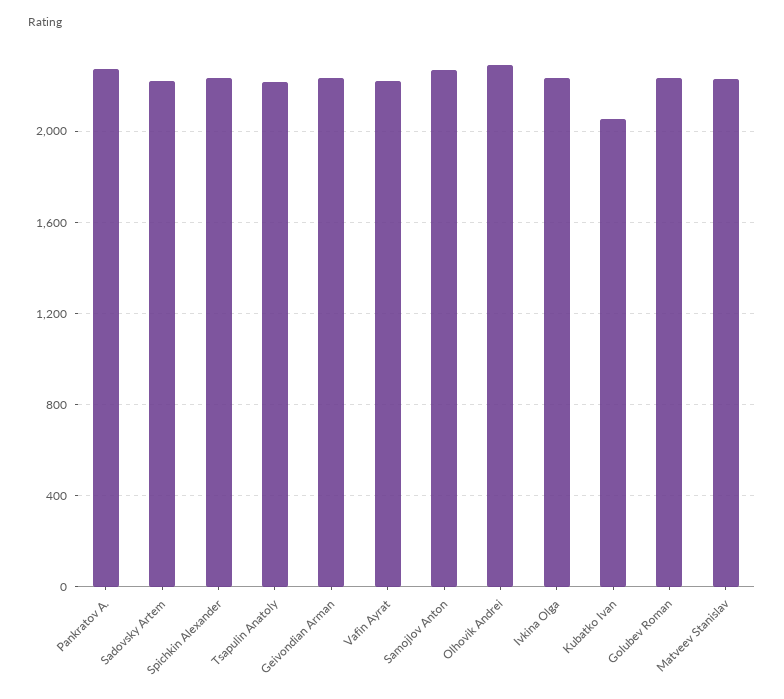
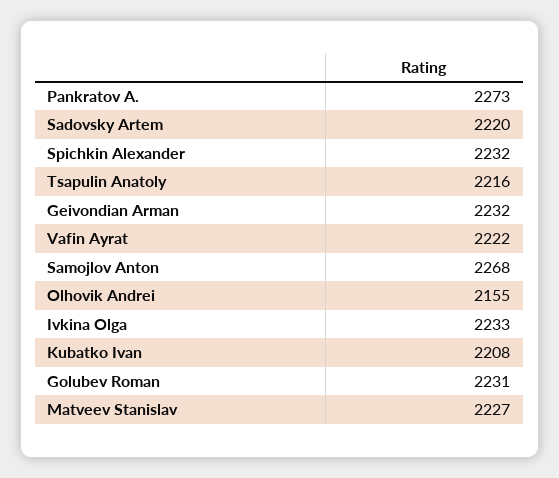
Olhovik Andrei: 2300 -> 2155
Kubatko Ivan: 2050 -> 2208

